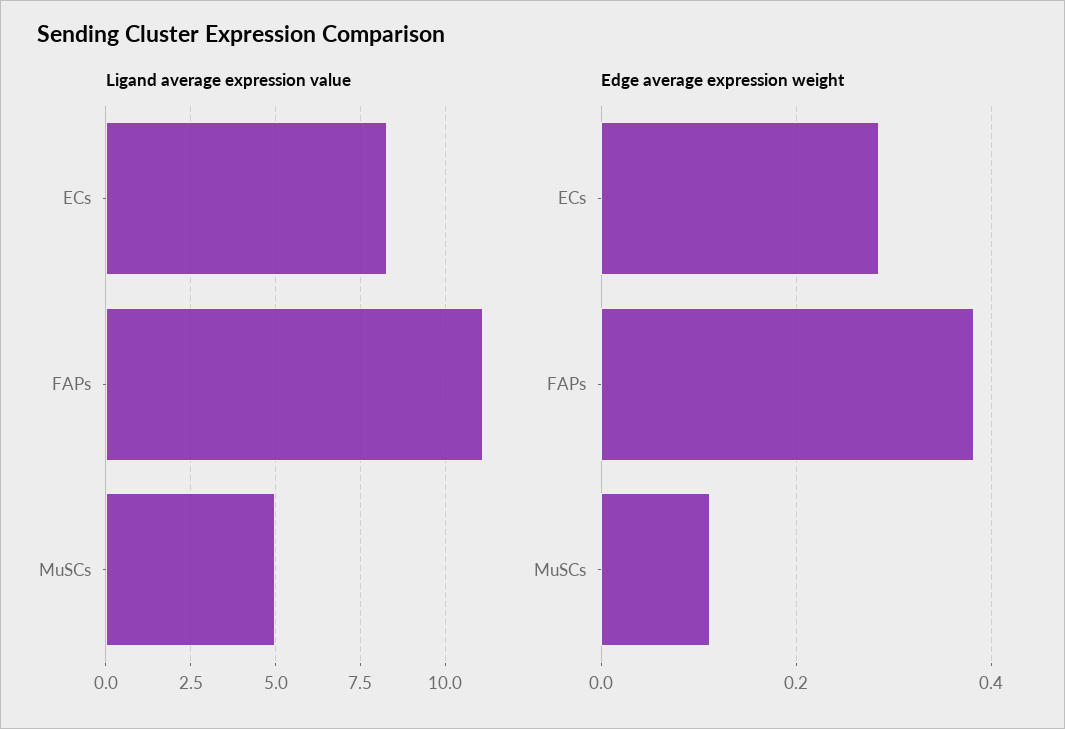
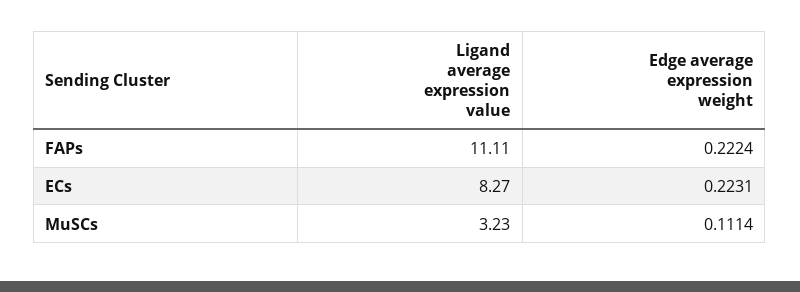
Ligand average expression value, MuSCs: 5 -> 3.23
Edge average expression weight, ECs: 0.28 -> 0.2231
Edge average expression weight, FAPs: 0.38 -> 0.2224

